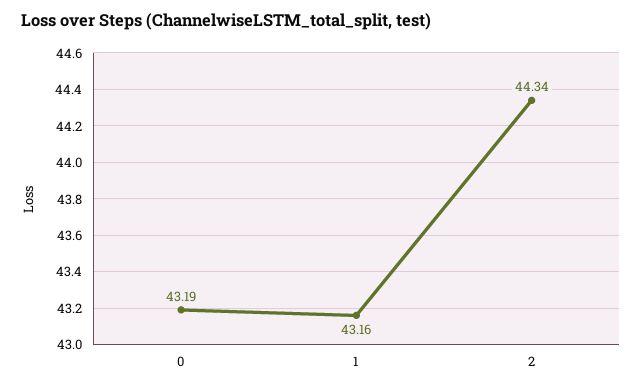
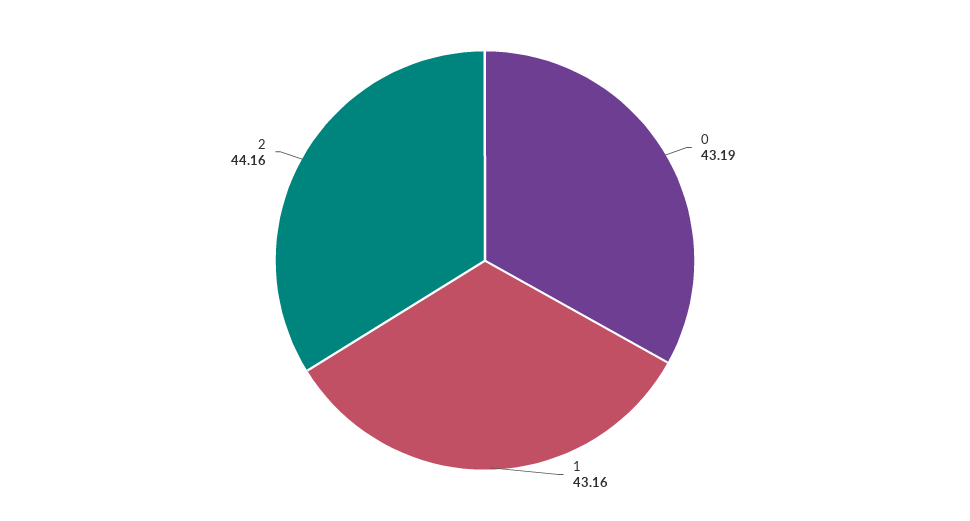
2: 44.34 -> 44.16

